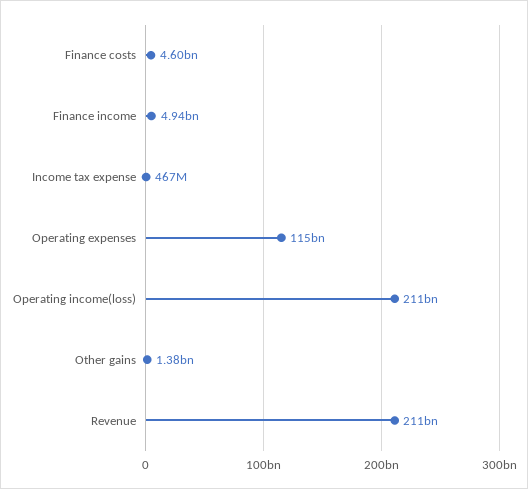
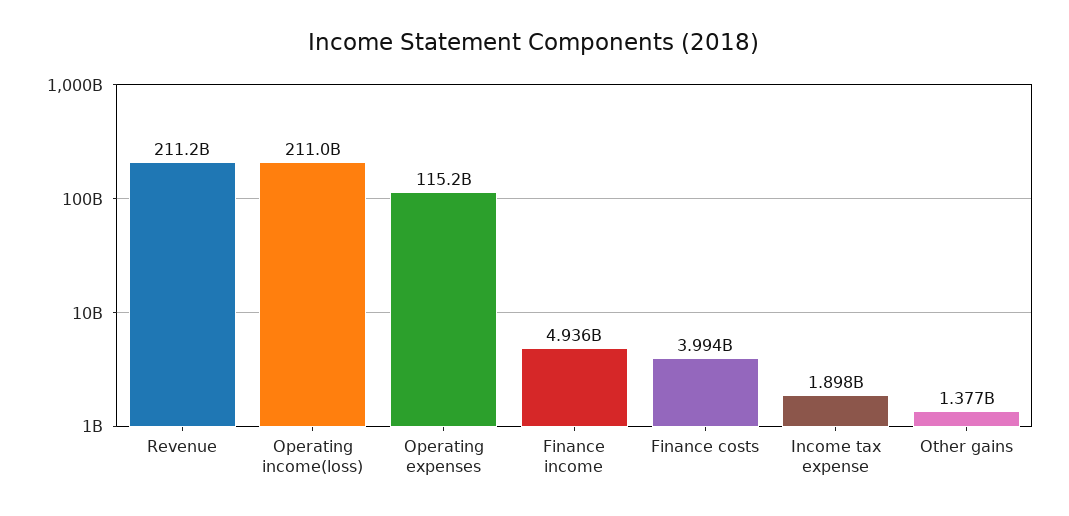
Finance costs: 4600000000 -> 3994000000
Income tax expense: 467000000 -> 1898000000

